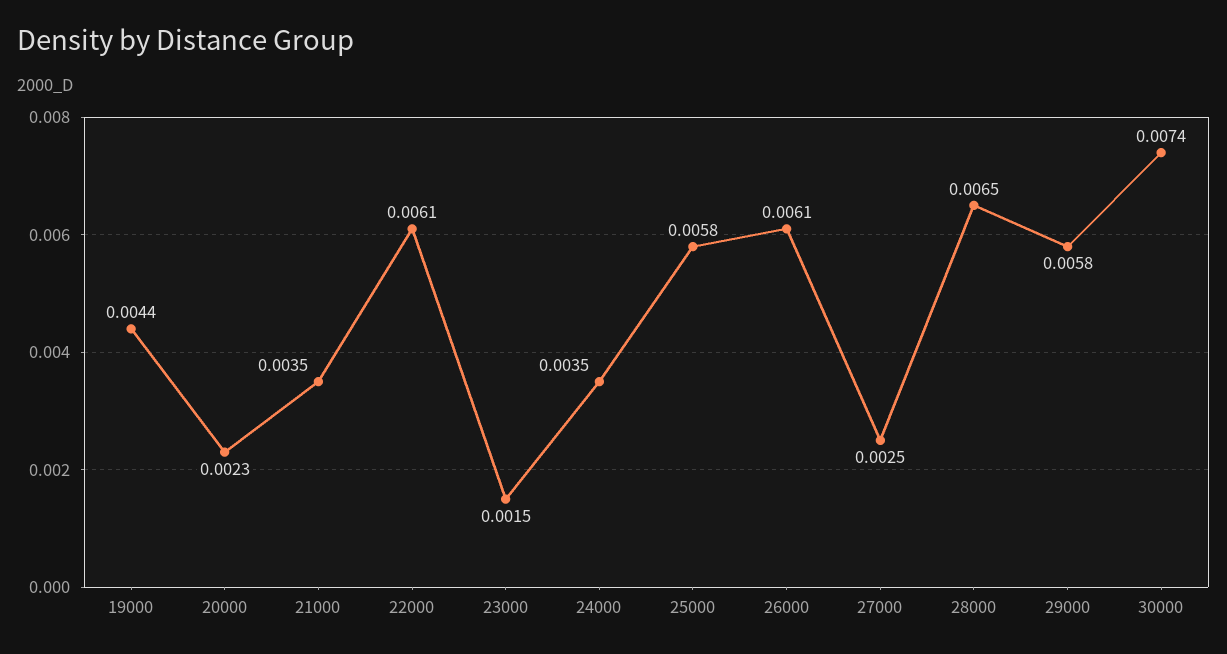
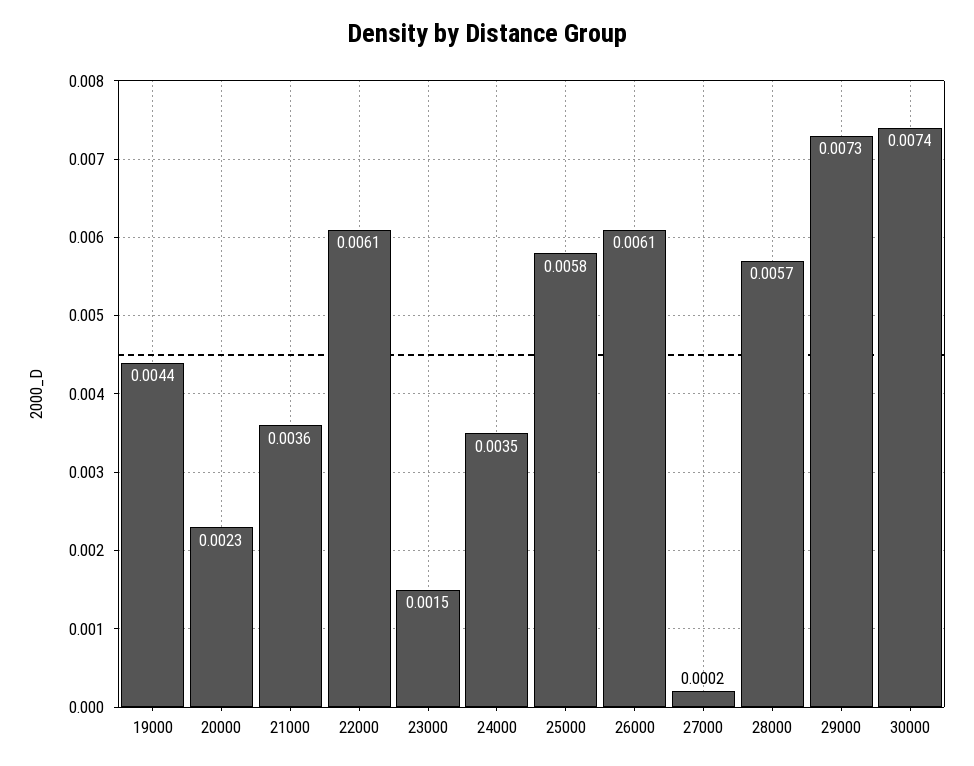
21000: 0.0035 -> 0.0036
27000: 0.0025 -> 0.0002
28000: 0.0065 -> 0.0057
29000: 0.0058 -> 0.0073

